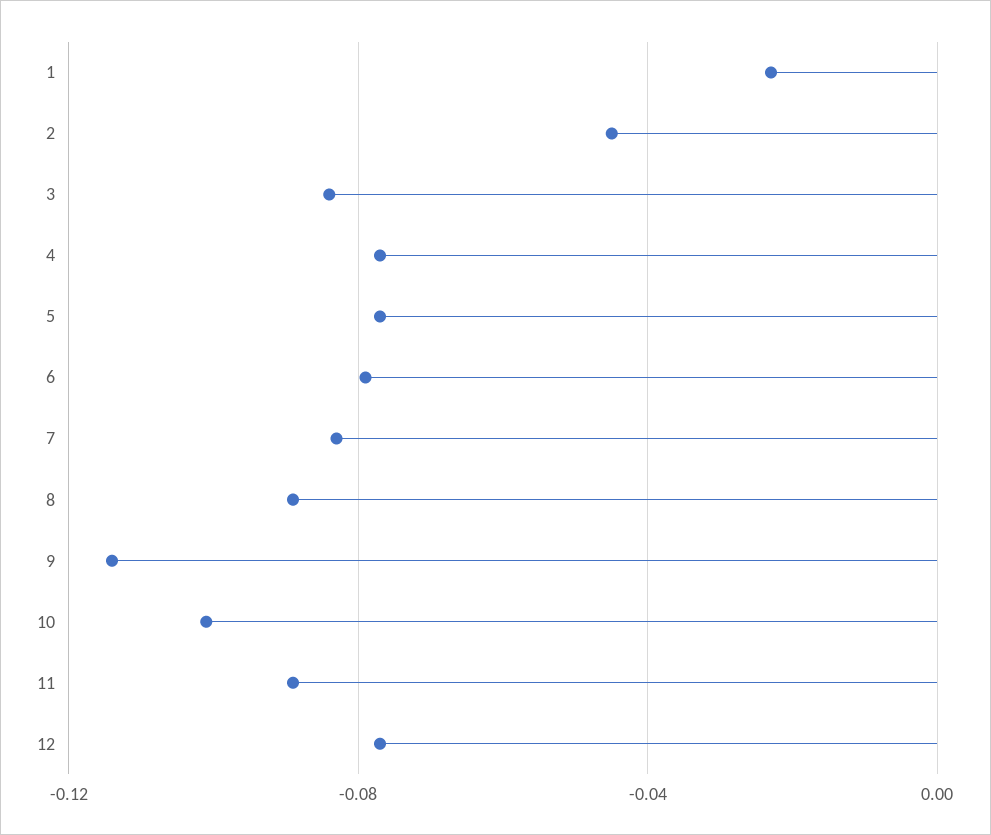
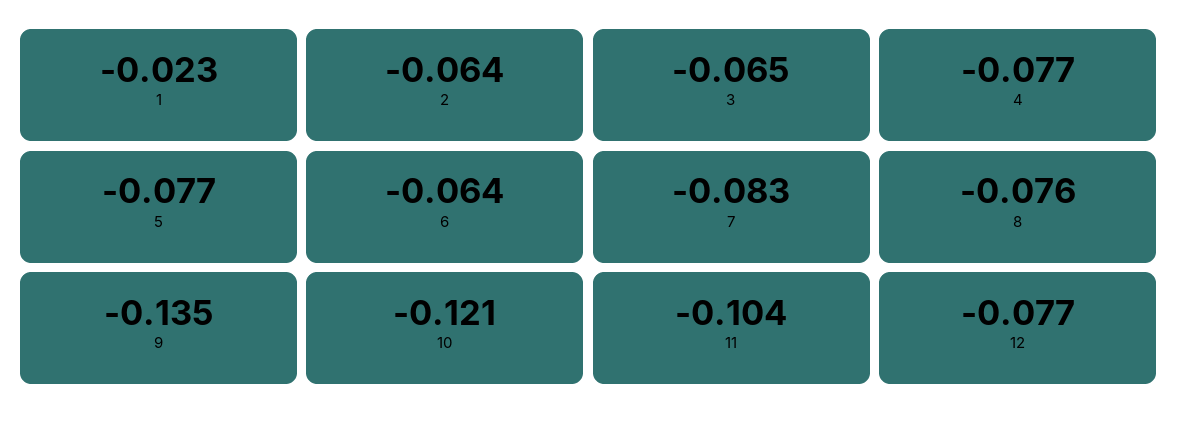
2: -0.045 -> -0.064
3: -0.085 -> -0.065
6: -0.08 -> -0.064
8: -0.09 -> -0.076
9: -0.115 -> -0.135
10: -0.1 -> -0.121
11: -0.09 -> -0.104

